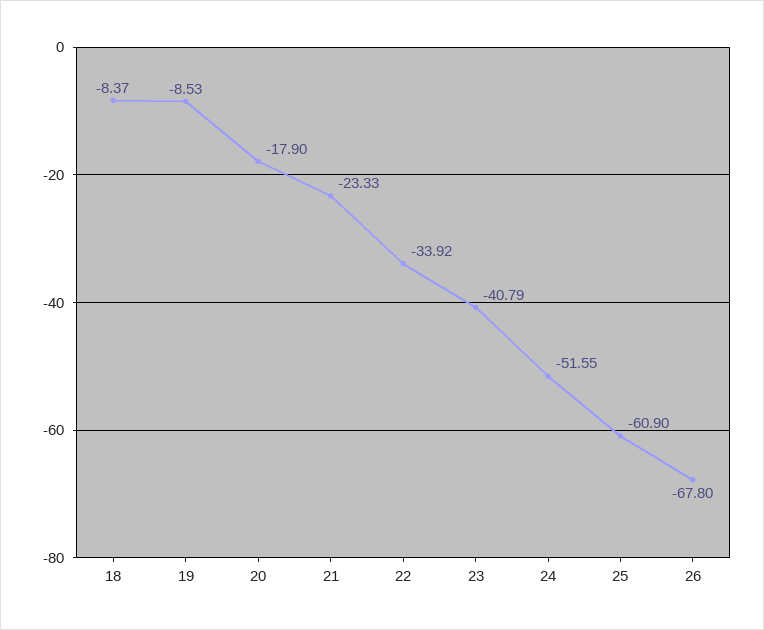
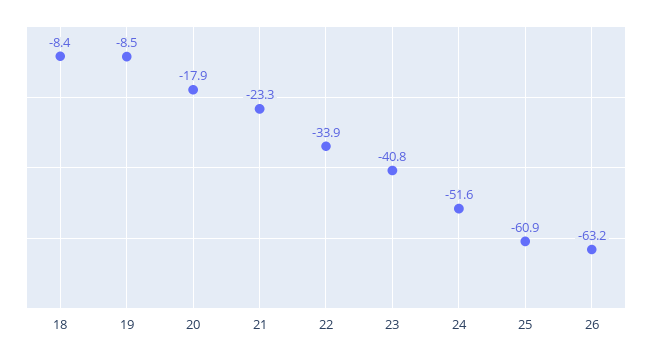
26: -67.8 -> -63.2

